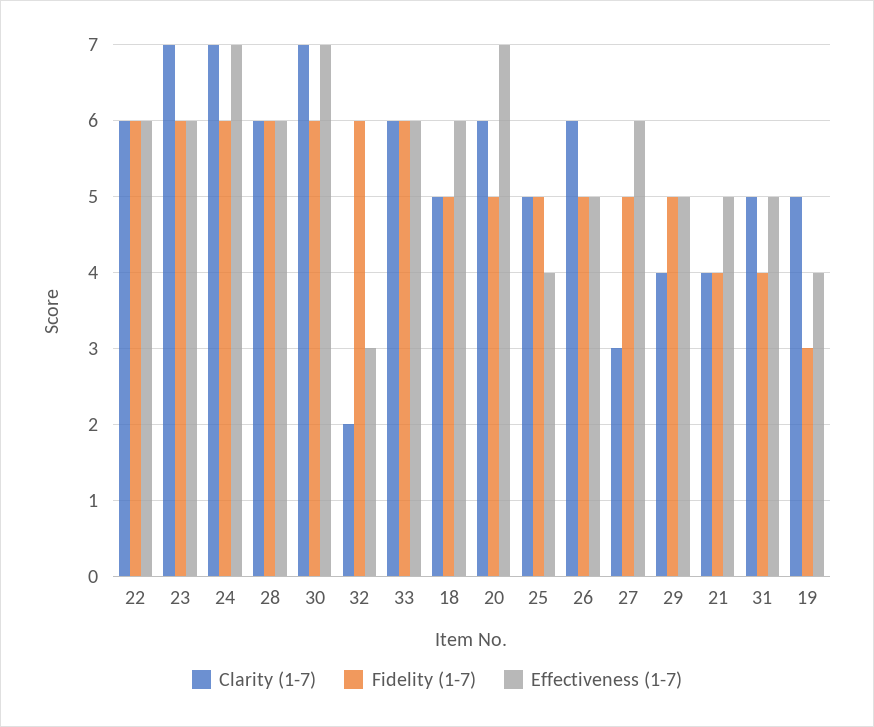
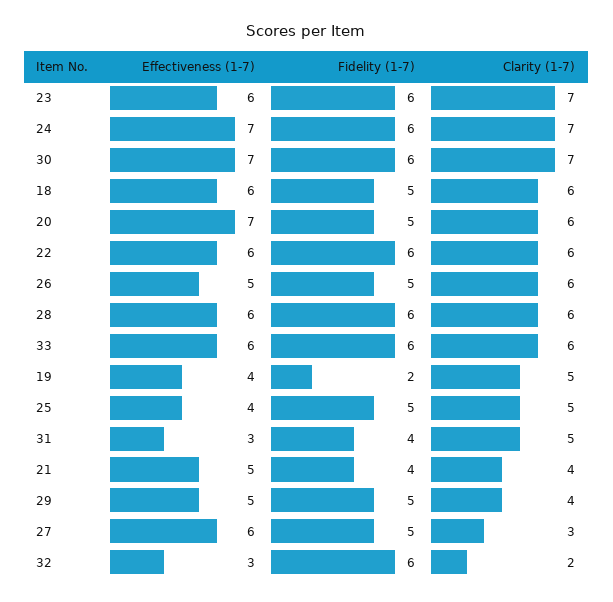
Clarity (1-7), 18: 5 -> 6
Effectiveness (1-7), 31: 5 -> 3
Fidelity (1-7), 19: 3 -> 2

